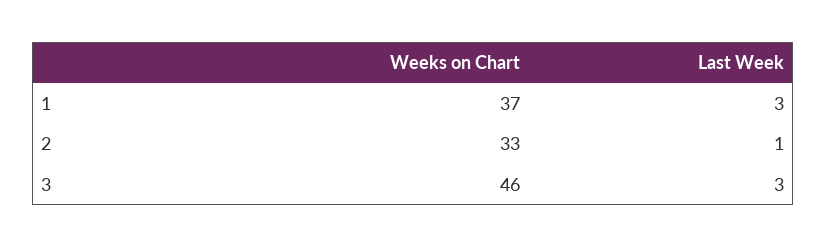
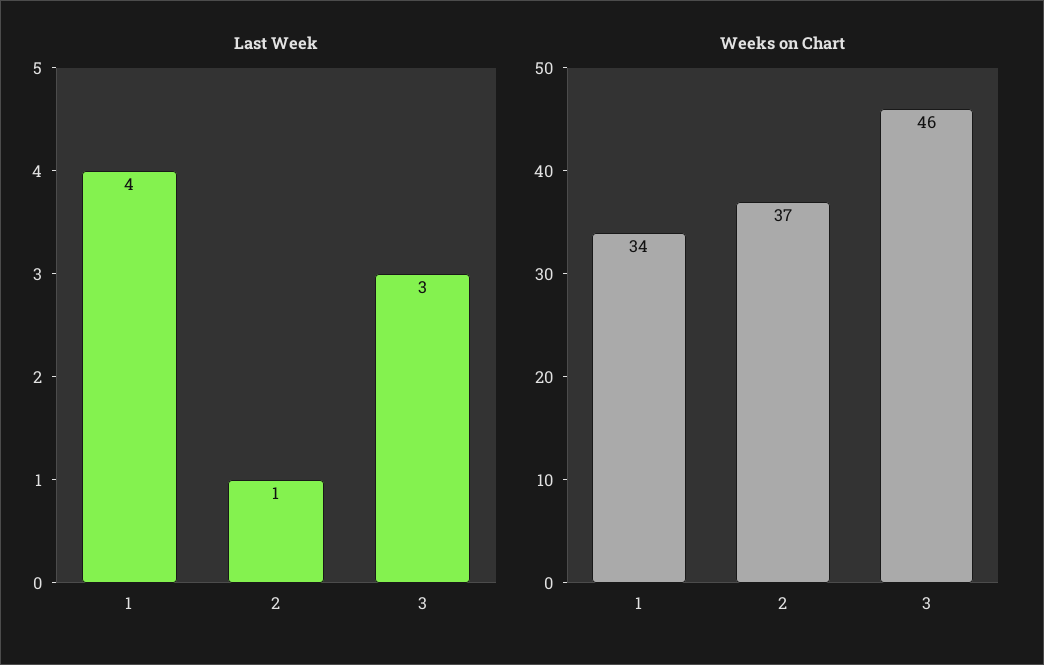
Weeks on Chart, 1: 37 -> 34
Last Week, 1: 3 -> 4
Weeks on Chart, 2: 33 -> 37

